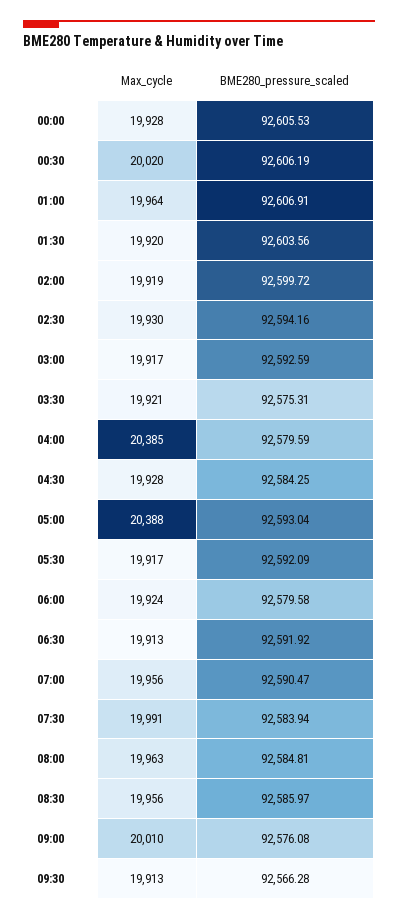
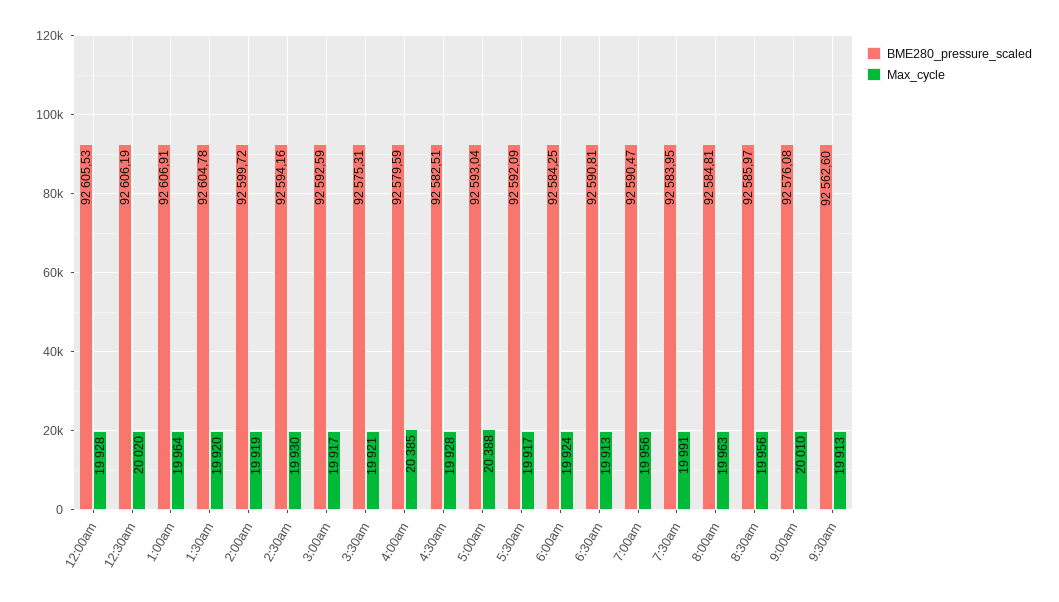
BME280_pressure_scaled, 01:30: 92603.56 -> 92604.78
BME280_pressure_scaled, 04:30: 92584.25 -> 92582.51
BME280_pressure_scaled, 06:00: 92579.58 -> 92584.25
BME280_pressure_scaled, 06:30: 92591.92 -> 92590.81
BME280_pressure_scaled, 07:30: 92583.94 -> 92583.95
BME280_pressure_scaled, 09:30: 92566.28 -> 92562.6

